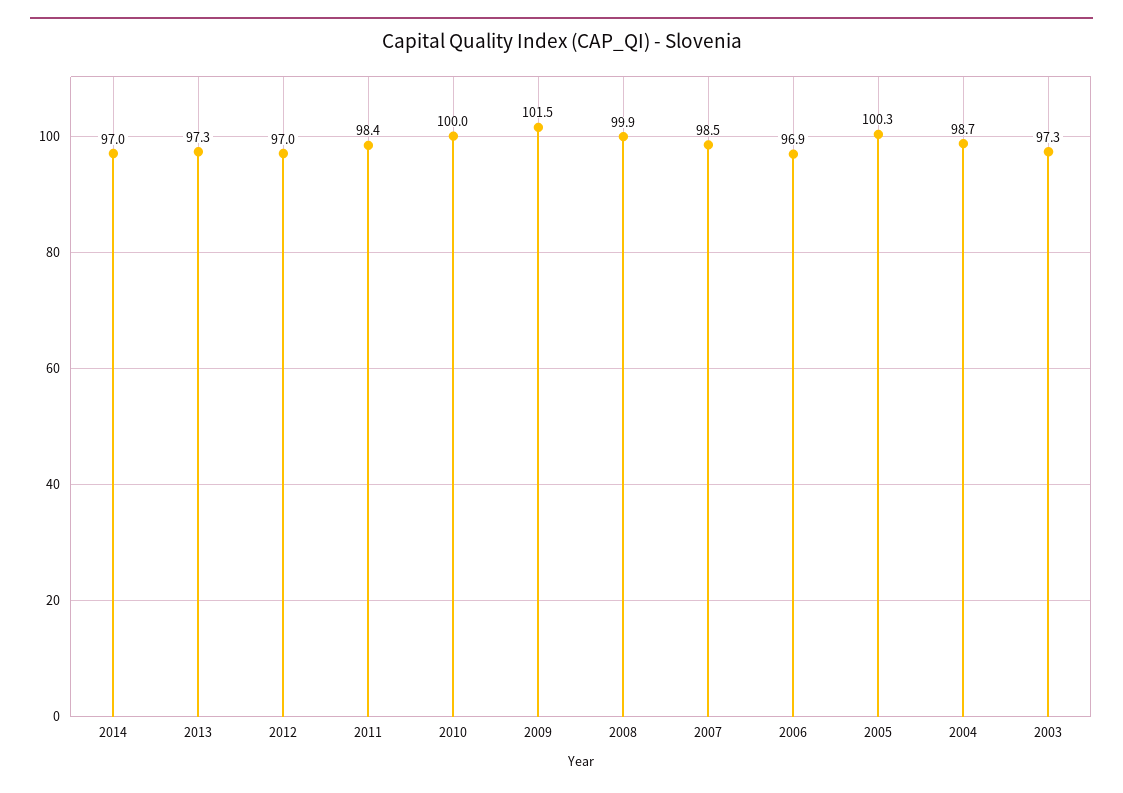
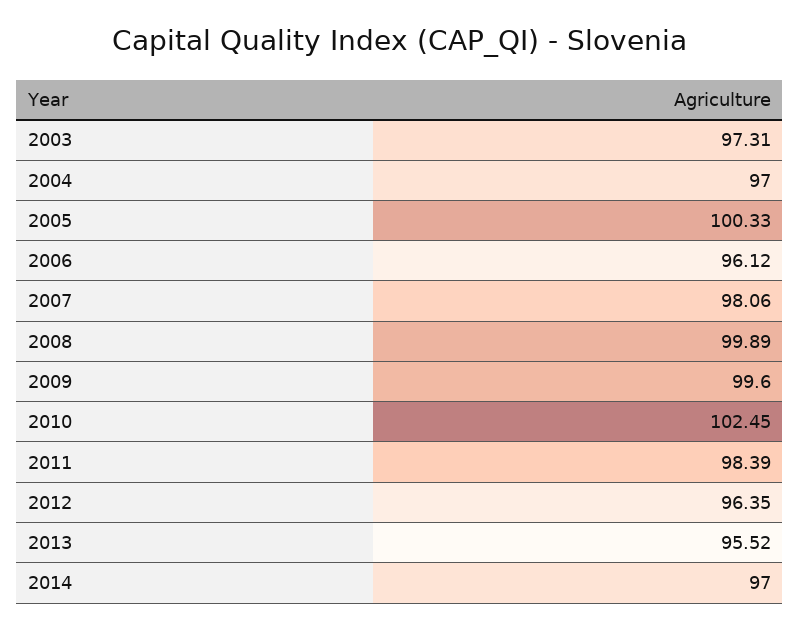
2013: 97.3 -> 95.52
2012: 97 -> 96.35
2010: 100 -> 102.45
2009: 101.5 -> 99.6
2007: 98.5 -> 98.06
2006: 96.9 -> 96.12
2004: 98.7 -> 97

